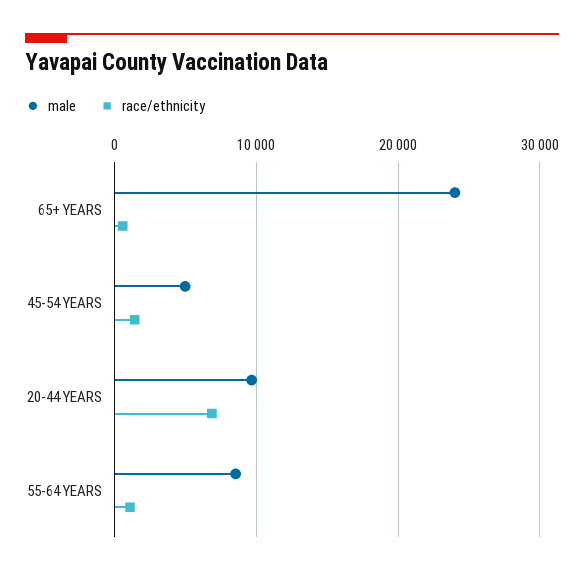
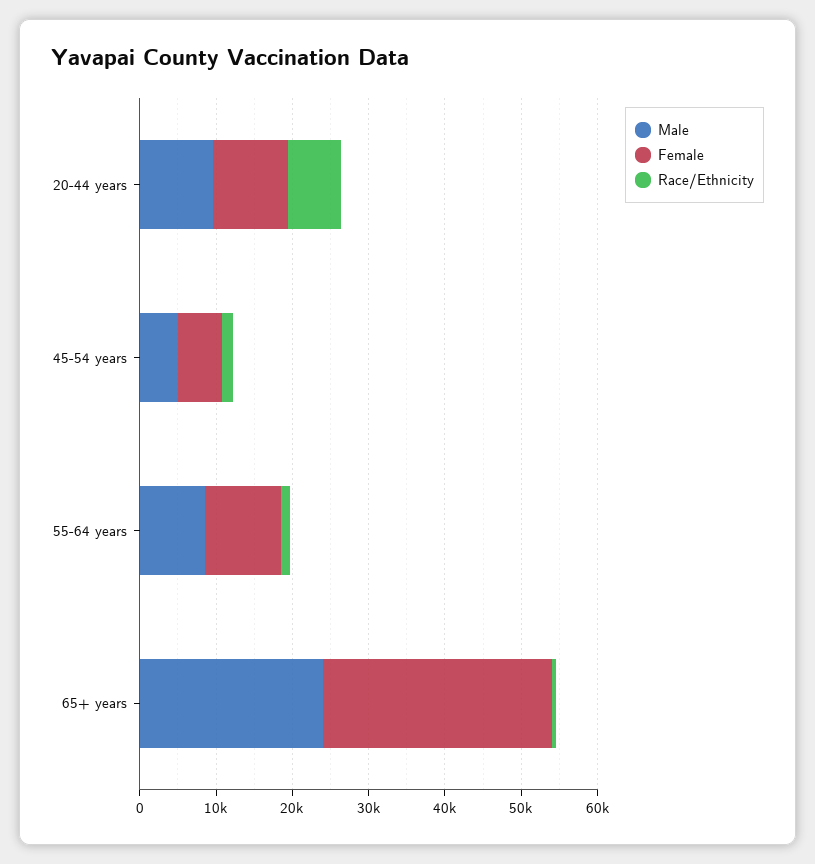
Female, 20-44 YEARS: none -> 10000
Female, 45-54 YEARS: none -> 6000
Female, 55-64 YEARS: none -> 10000
Female, 65+ YEARS: none -> 30000

